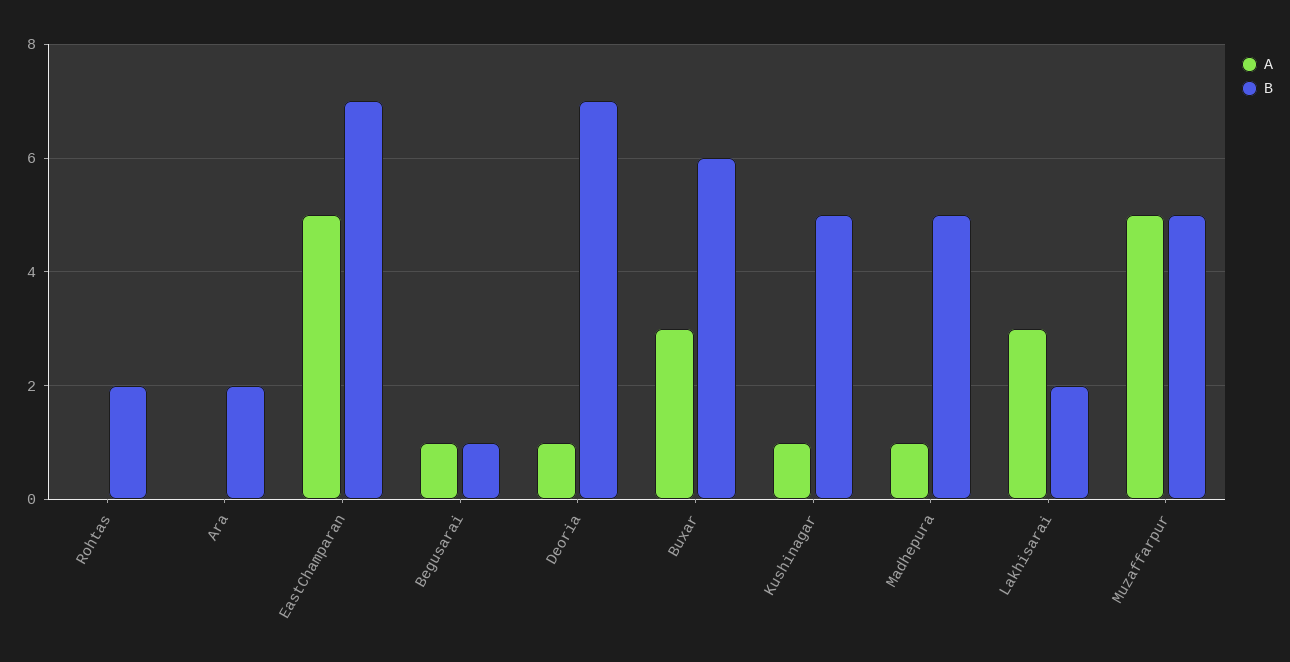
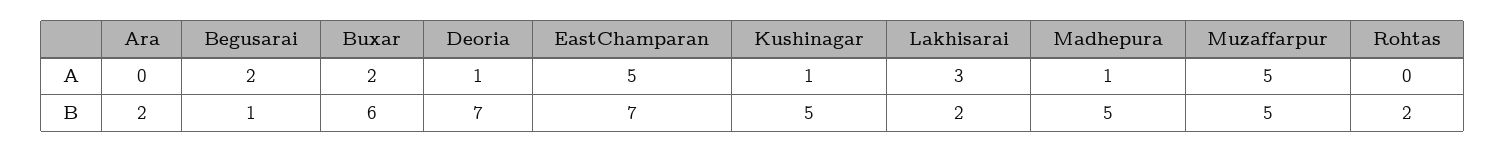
A, Begusarai: 1 -> 2
A, Buxar: 3 -> 2

